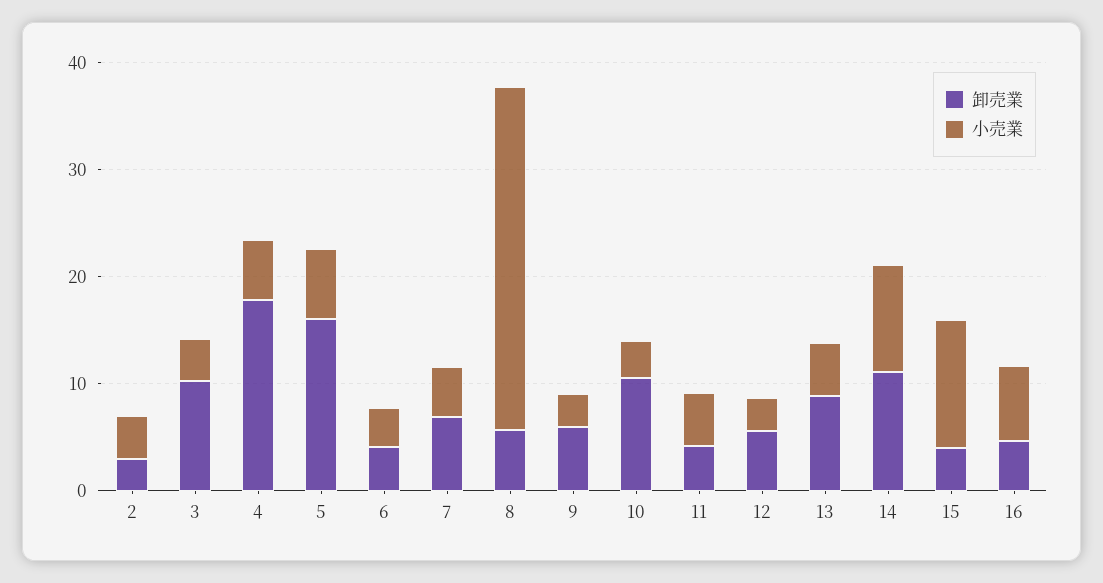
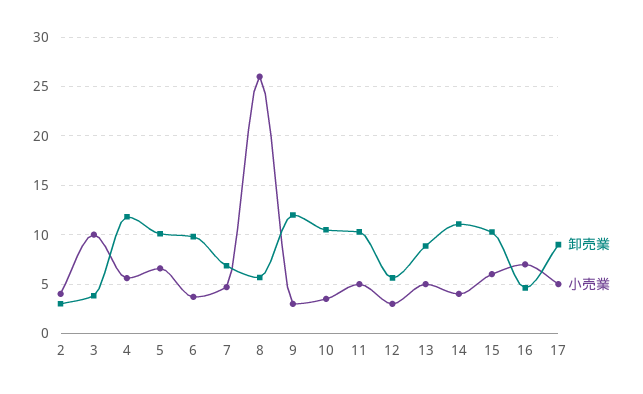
卸売業, 3: 10 -> 4
小売業, 3: 4 -> 10
卸売業, 4: 18 -> 12
卸売業, 5: 16 -> 10
卸売業, 6: 4 -> 10
小売業, 8: 32 -> 26
卸売業, 9: 6 -> 12
卸売業, 11: 4 -> 10
小売業, 14: 10 -> 4
卸売業, 15: 4 -> 10
小売業, 15: 12 -> 6
卸売業, 17: none -> 9
小売業, 17: none -> 5

